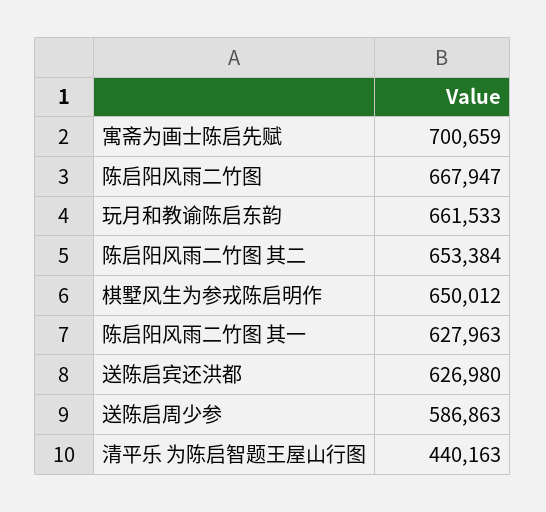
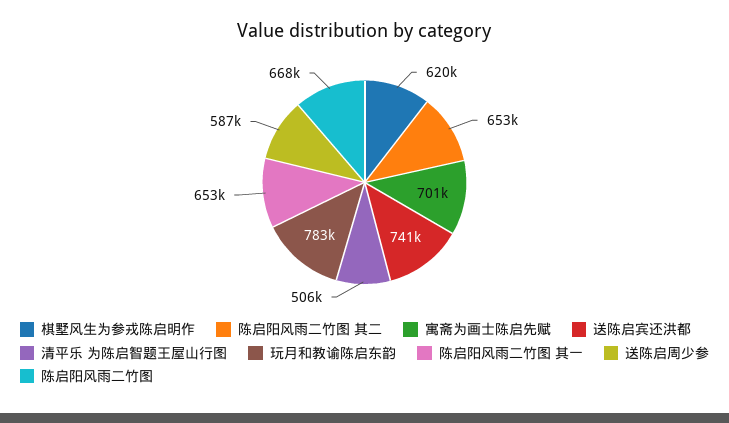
玩月和教谕陈启东韵: 661533 -> 783000
棋墅风生为参戎陈启明作: 650012 -> 620000
陈启阳风雨二竹图 其一: 627963 -> 653000
送陈启宾还洪都: 626980 -> 741000
清平乐 为陈启智题王屋山行图: 440163 -> 506000

